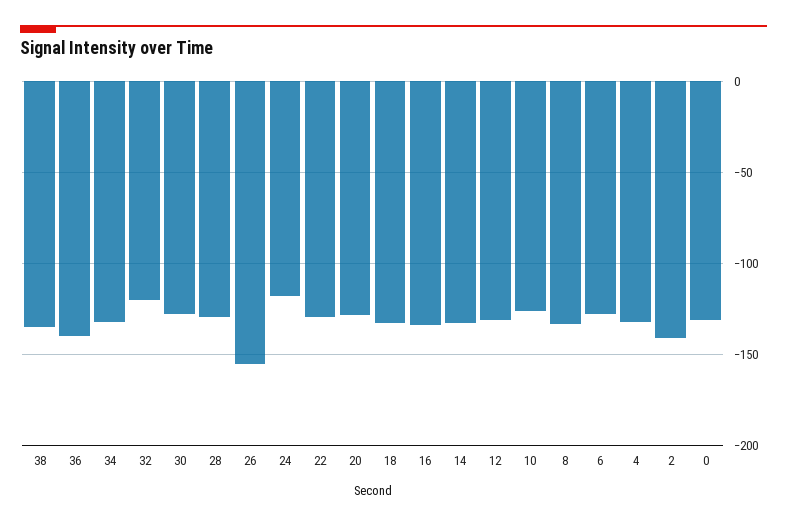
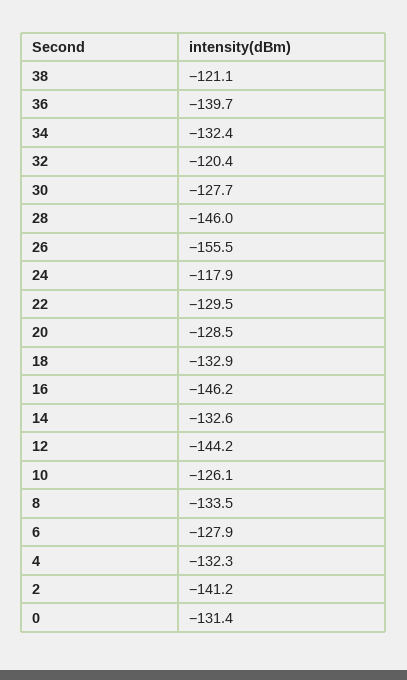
38: -135 -> -121.1
28: -130 -> -146
16: -135 -> -146.2
12: -130 -> -144.2

